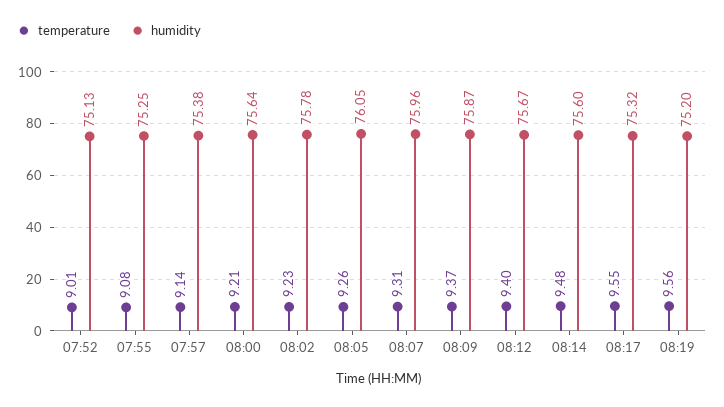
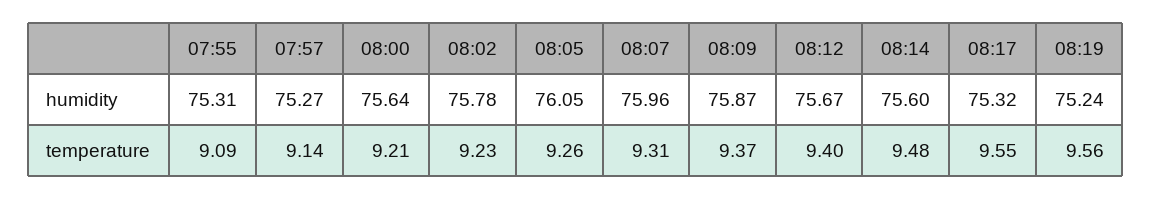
temperature, 07:52: 9.01 -> none
humidity, 07:52: 75.13 -> none
temperature, 07:55: 9.08 -> 9.09
humidity, 07:55: 75.25 -> 75.31
humidity, 07:57: 75.38 -> 75.27
humidity, 08:19: 75.2 -> 75.24

